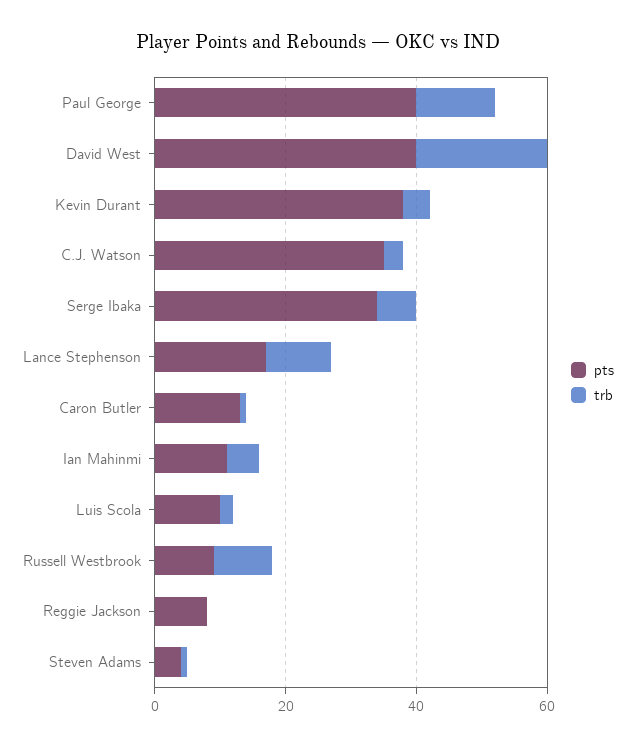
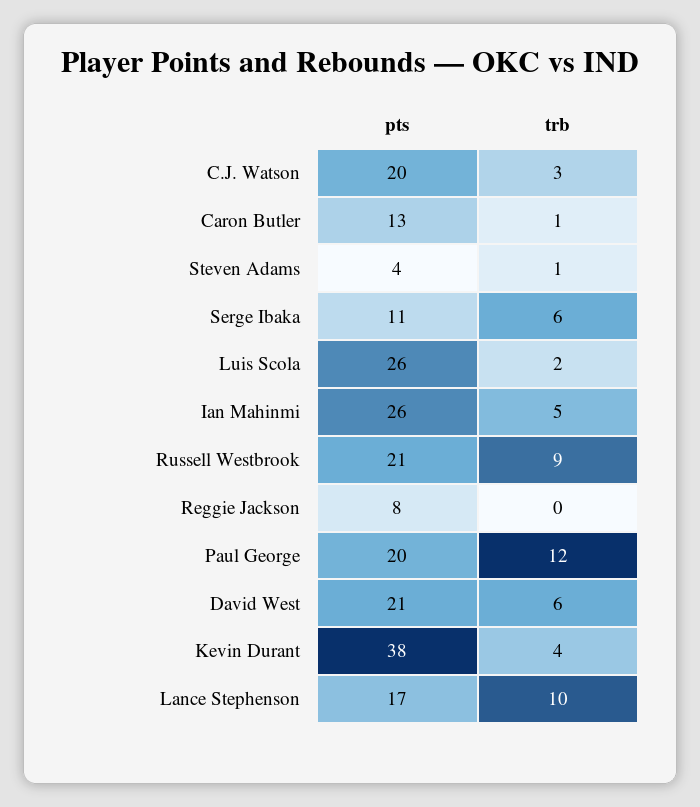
pts, Paul George: 40 -> 20
pts, David West: 40 -> 21
trb, David West: 20 -> 6
pts, C.J. Watson: 35 -> 20
pts, Serge Ibaka: 35 -> 11
pts, Ian Mahinmi: 10 -> 26
pts, Luis Scola: 10 -> 26
pts, Russell Westbrook: 10 -> 21

